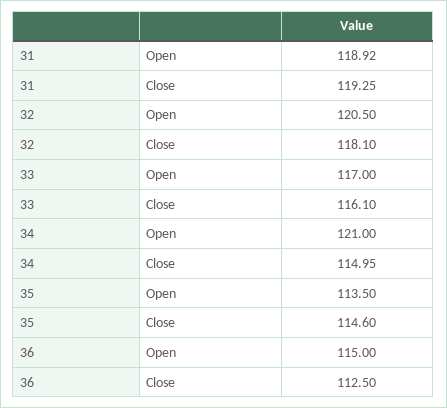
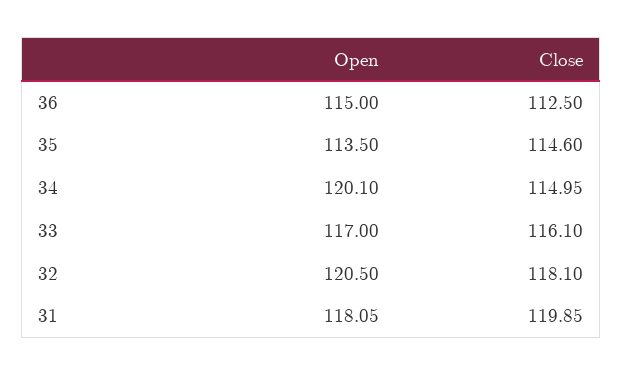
31, Open: 118.92 -> 118.05
31, Close: 119.25 -> 119.85
34, Open: 121 -> 120.1

